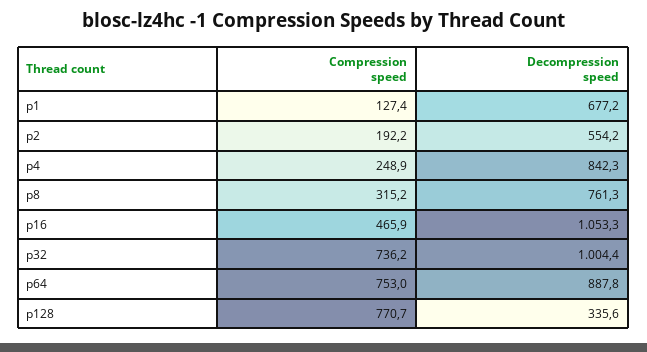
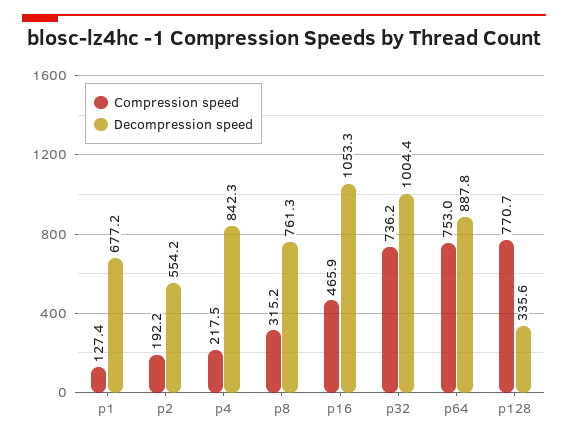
Compression speed, p4: 248.9 -> 217.5

